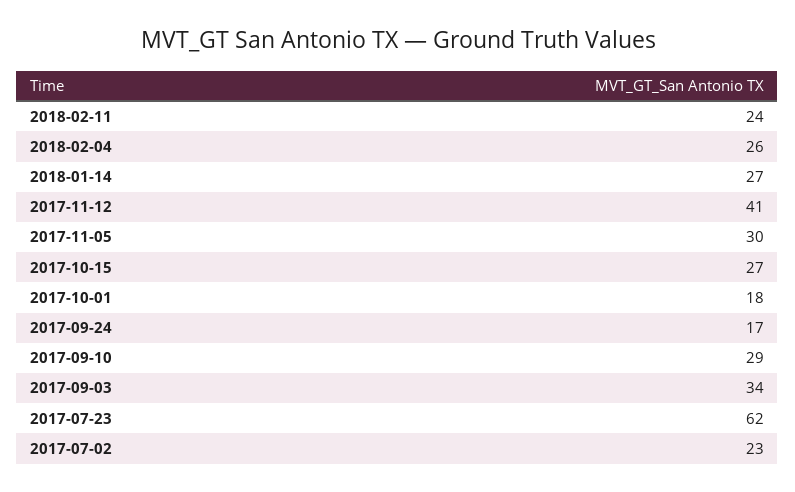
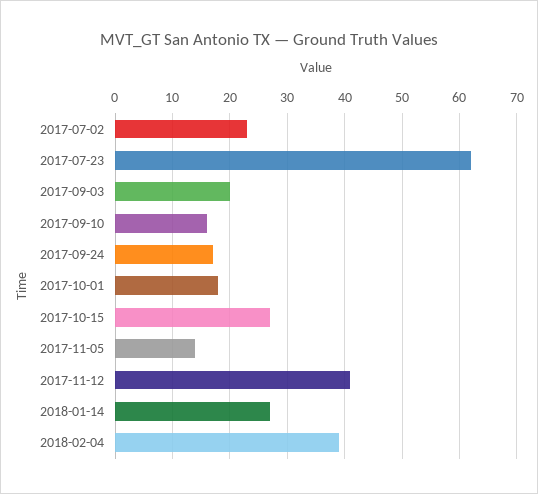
2018-02-11: 24 -> none
2018-02-04: 26 -> 40
2017-11-05: 30 -> 15
2017-09-10: 29 -> 15
2017-09-03: 34 -> 20

